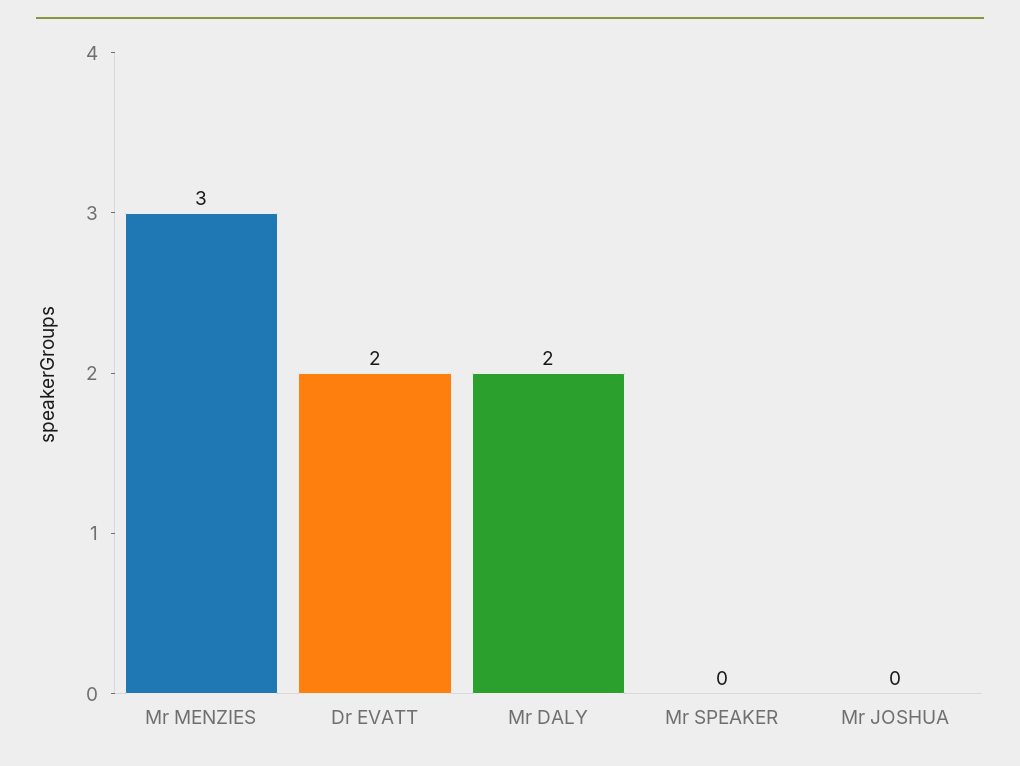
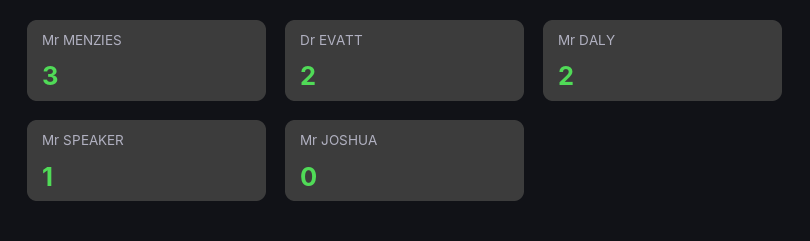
Mr SPEAKER: 0 -> 1

